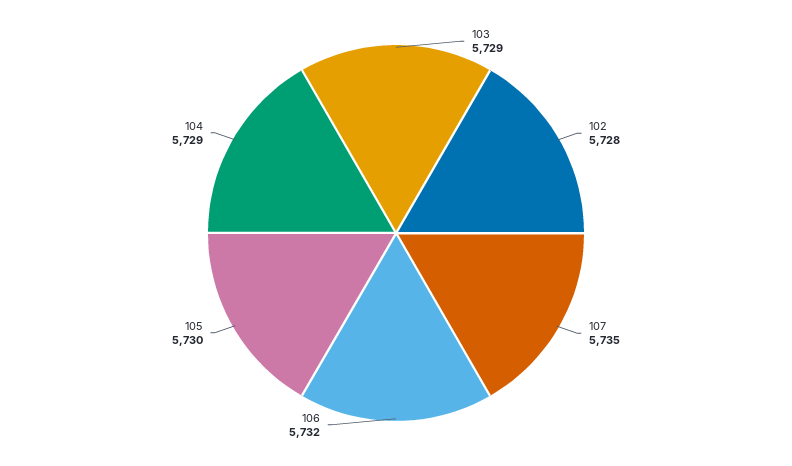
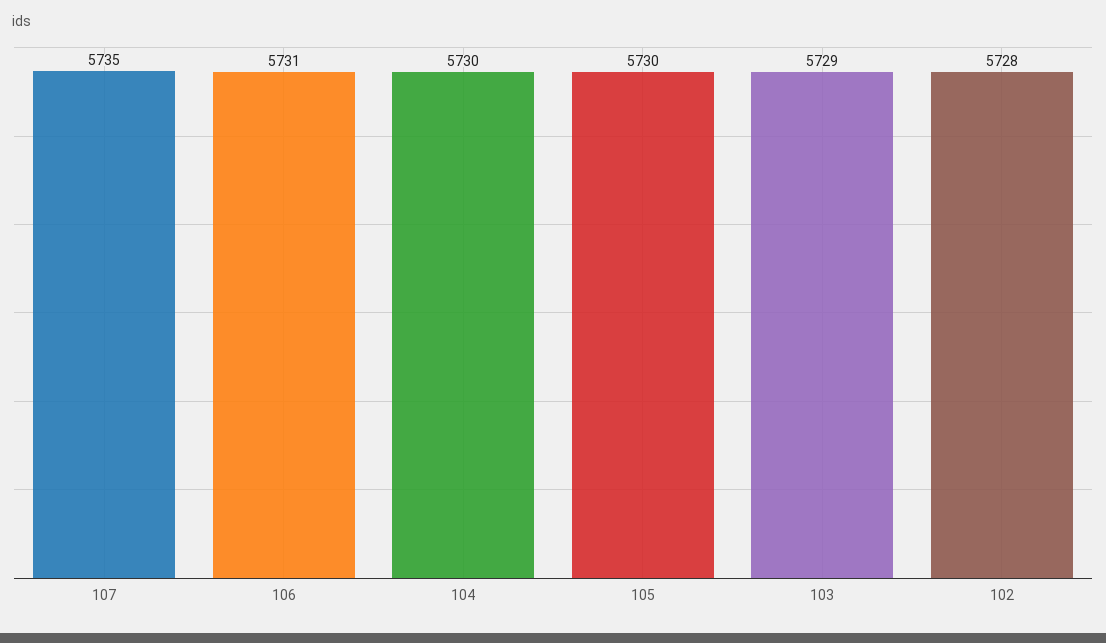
106: 5732 -> 5731
104: 5729 -> 5730

